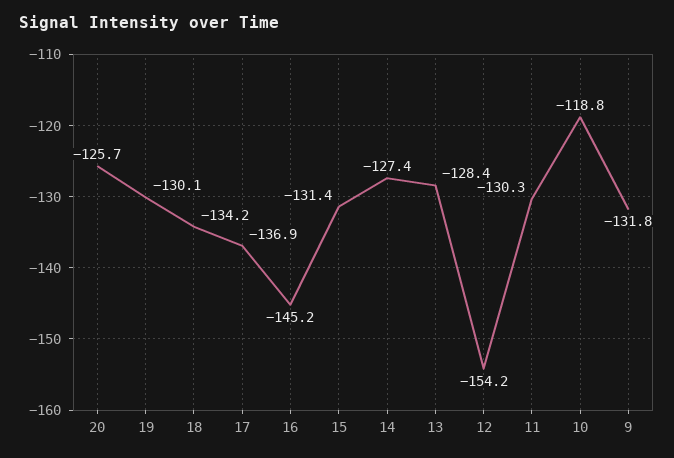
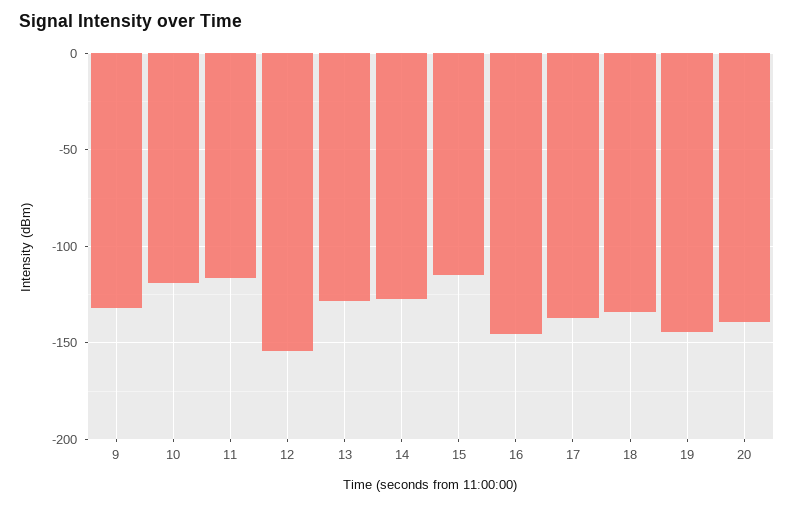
20: -125.7 -> -140
19: -130.1 -> -145
15: -131.4 -> -115
11: -130.3 -> -115

